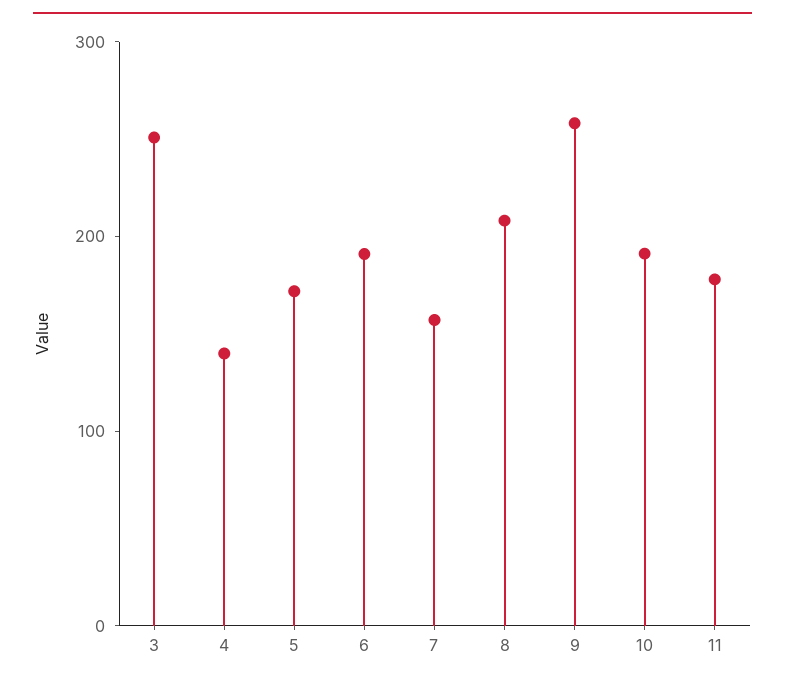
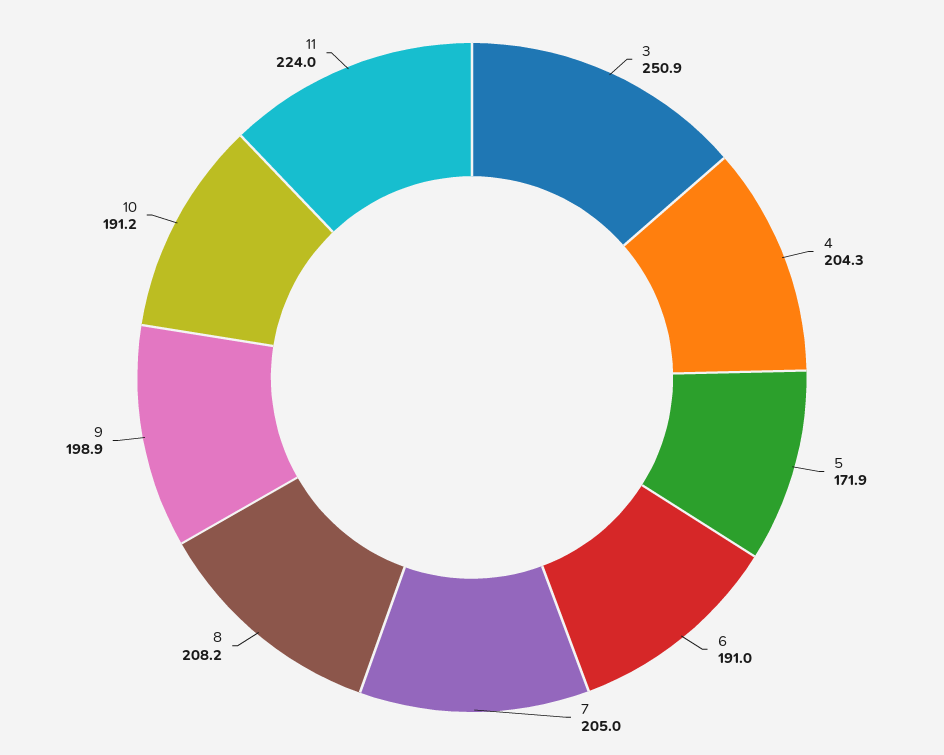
4: 140 -> 204.3
7: 160 -> 205
9: 260 -> 198.9
11: 180 -> 224

